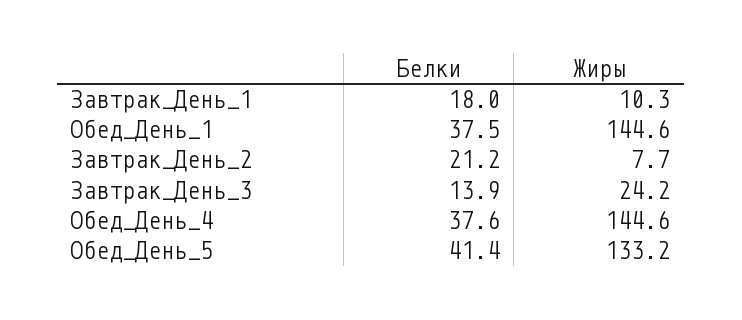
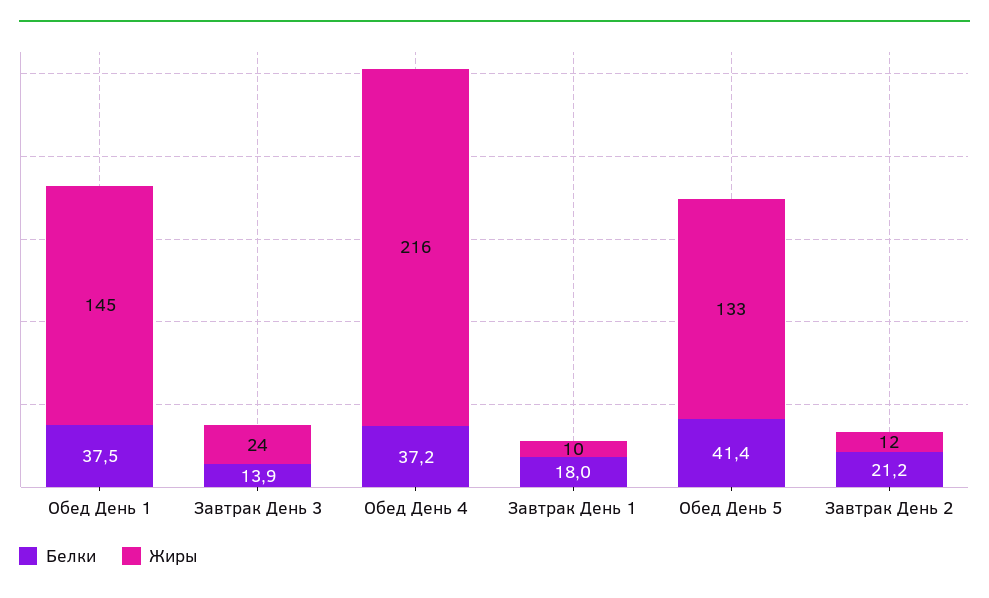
Жиры, Завтрак_День_2: 7.7 -> 12
Белки, Обед_День_4: 37.6 -> 37.2
Жиры, Обед_День_4: 144.6 -> 216

